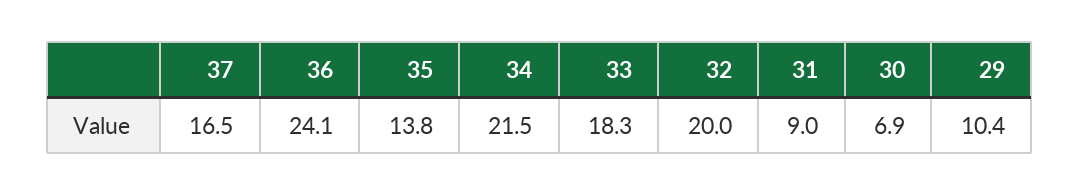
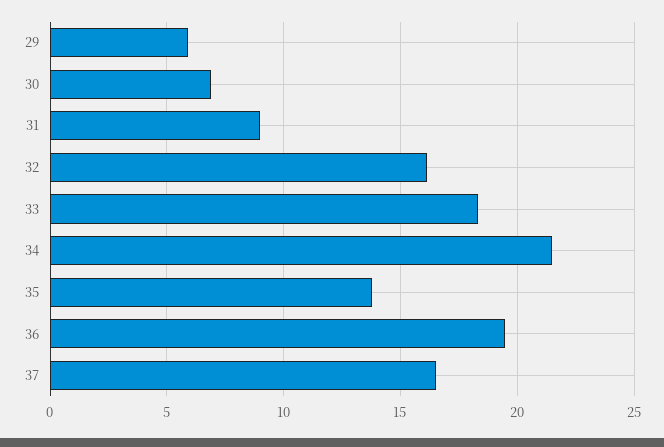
36: 24.1 -> 19.5
32: 20 -> 16
29: 10.4 -> 6

